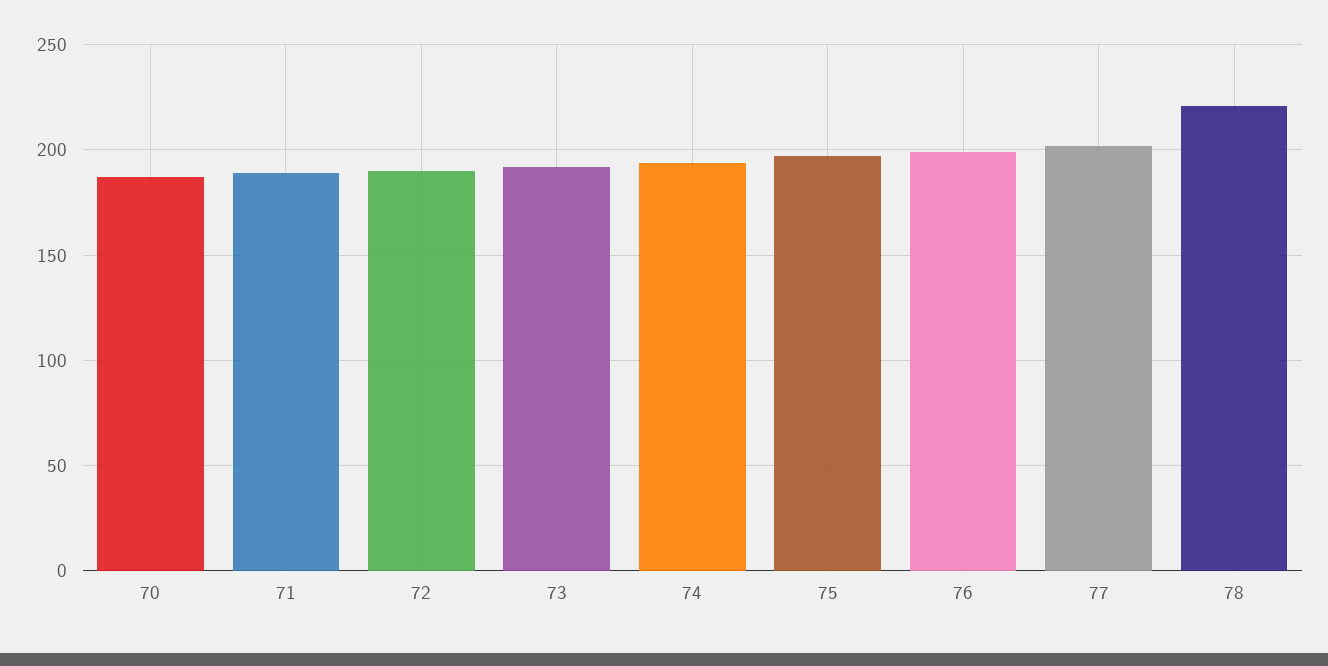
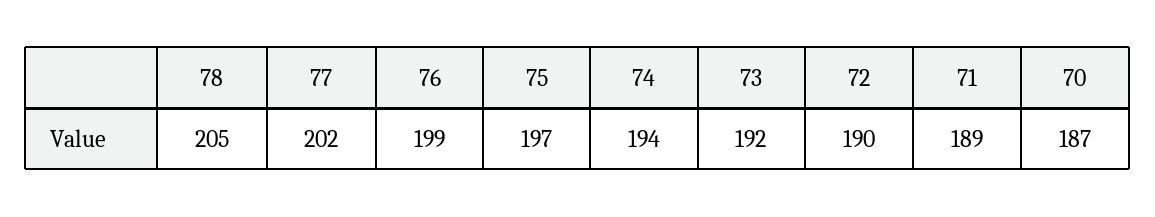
78: 220 -> 205

